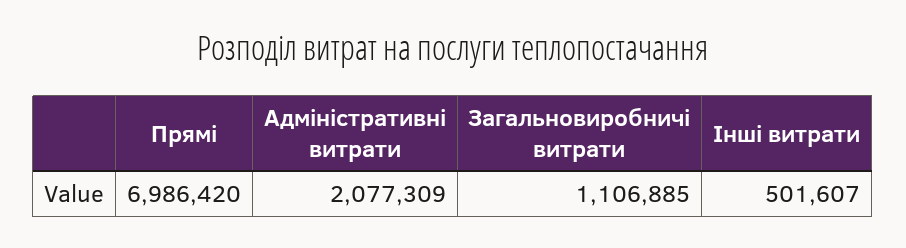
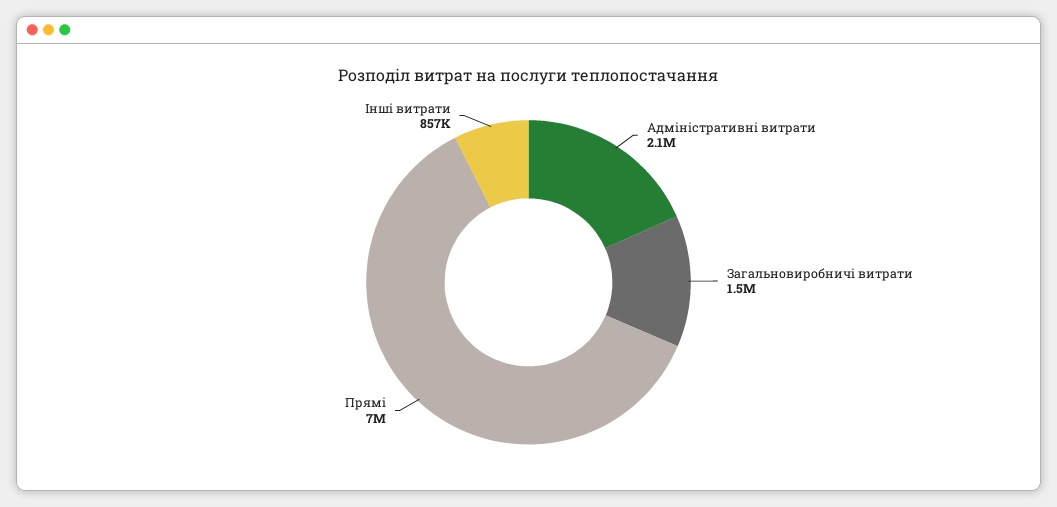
Загальновиробничі витрати: 1106885 -> 1500000
Інші витрати: 501607 -> 857000

